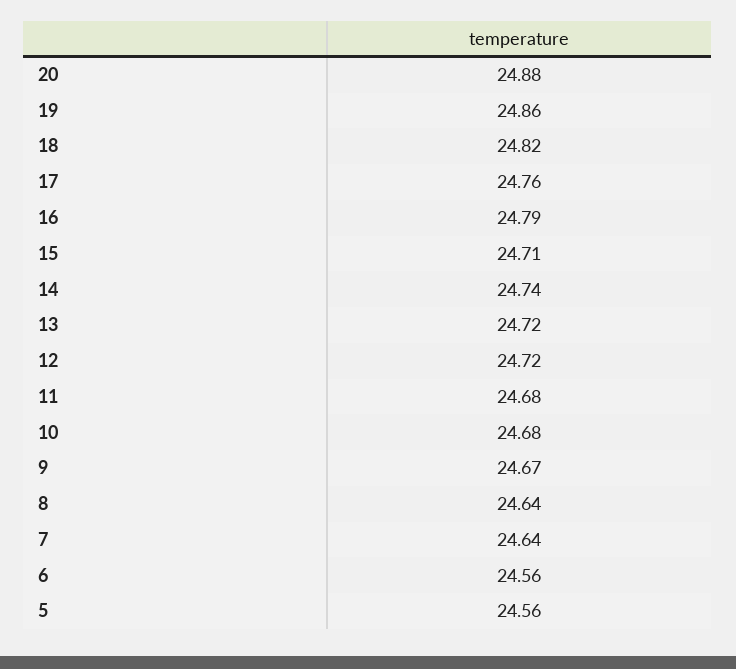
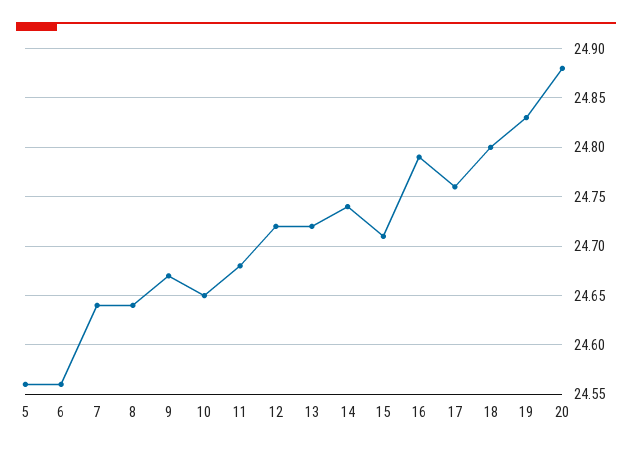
19: 24.86 -> 24.83
18: 24.82 -> 24.8
10: 24.68 -> 24.65

